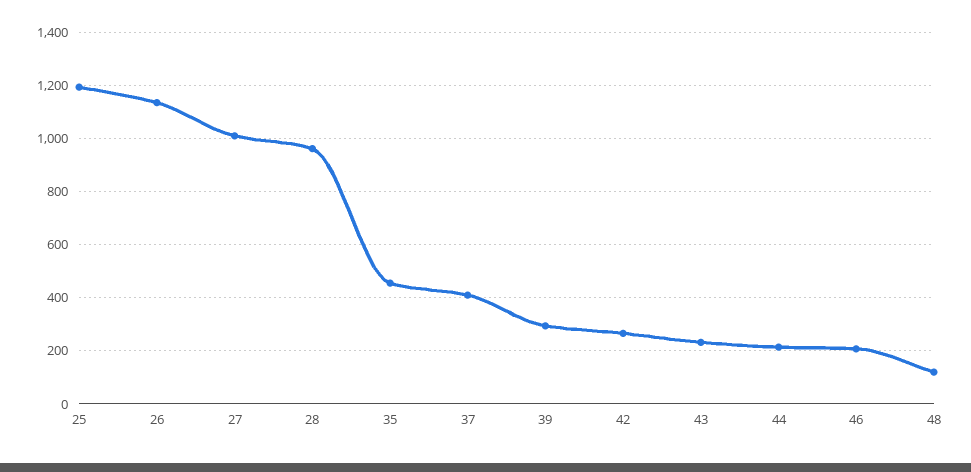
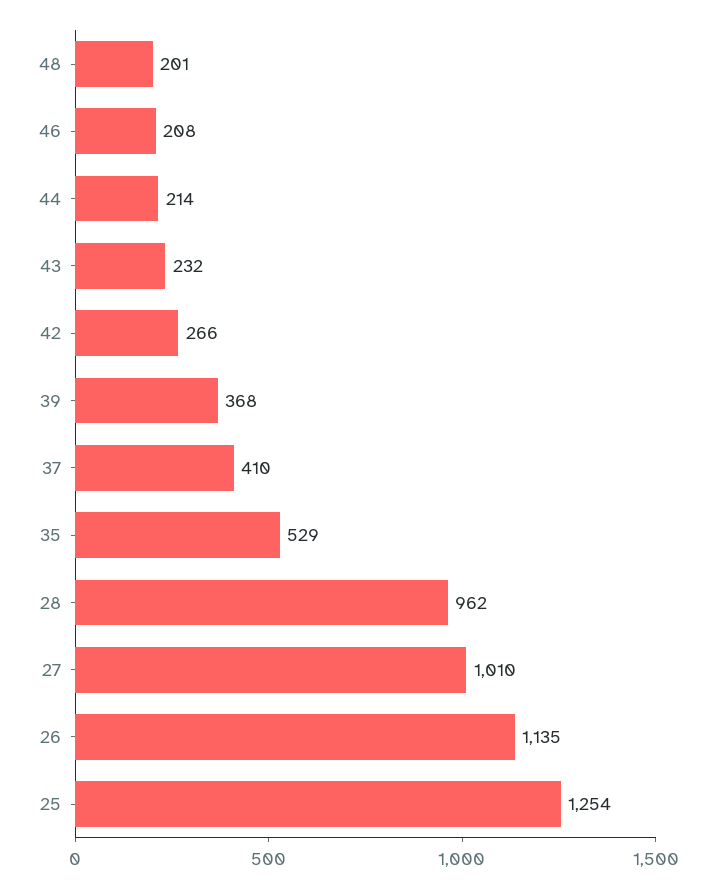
25: 1200 -> 1254
35: 450 -> 529
39: 300 -> 368
48: 125 -> 201

